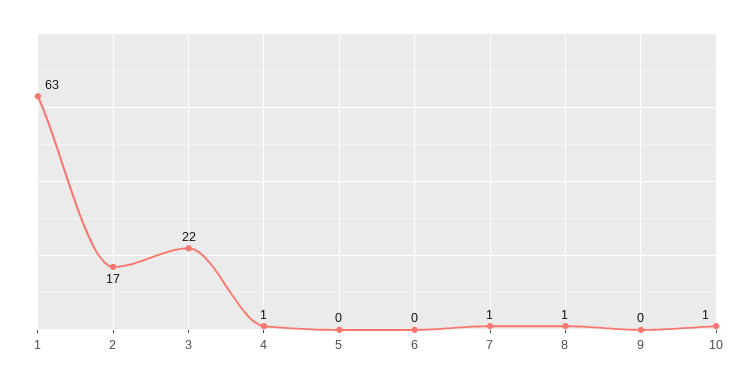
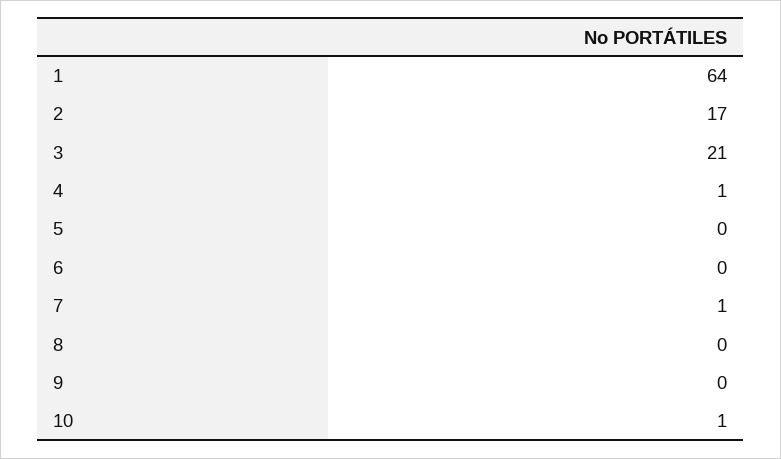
1: 63 -> 64
3: 22 -> 21
8: 1 -> 0

